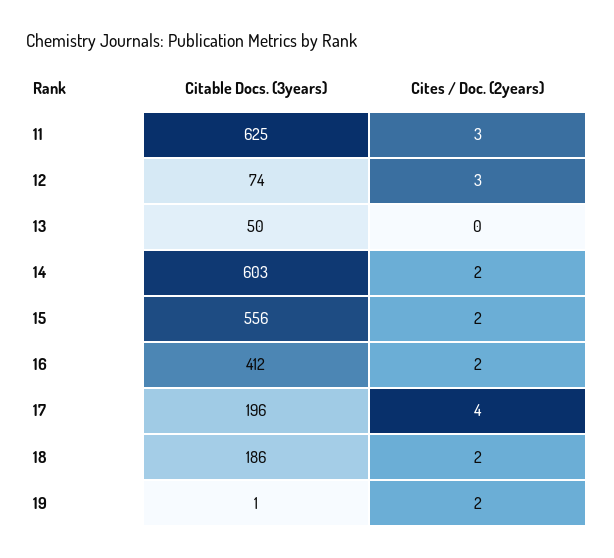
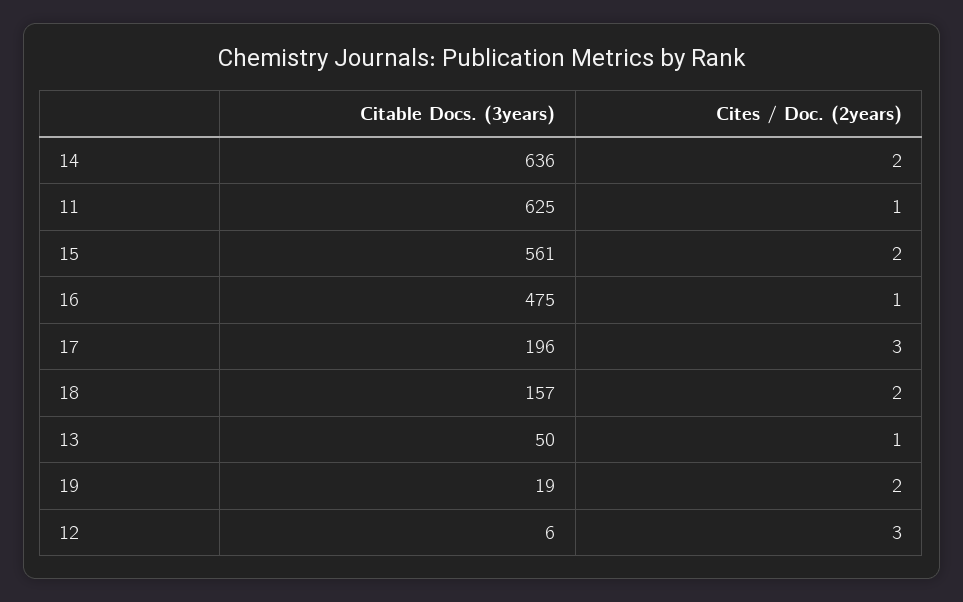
Cites / Doc. (2years), 11: 3 -> 1
Citable Docs. (3years), 12: 74 -> 6
Cites / Doc. (2years), 13: 0 -> 1
Citable Docs. (3years), 14: 603 -> 636
Citable Docs. (3years), 15: 556 -> 561
Citable Docs. (3years), 16: 412 -> 475
Cites / Doc. (2years), 16: 2 -> 1
Cites / Doc. (2years), 17: 4 -> 3
Citable Docs. (3years), 18: 186 -> 157
Citable Docs. (3years), 19: 1 -> 19

